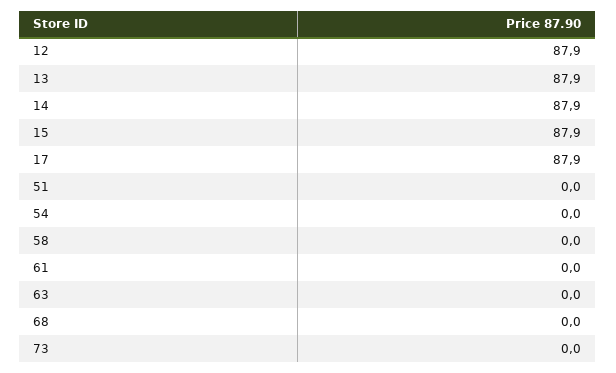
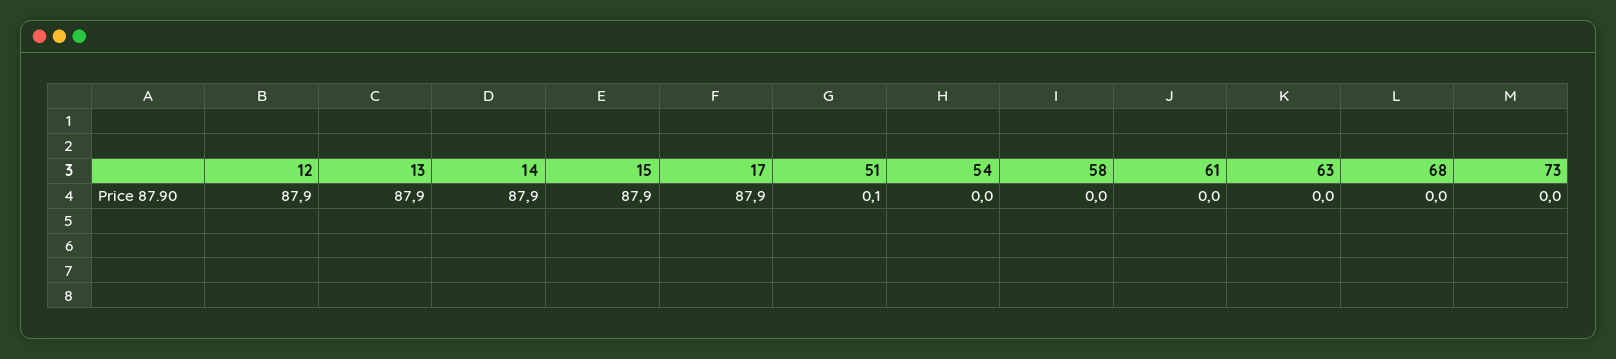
51: 0 -> 0.1

